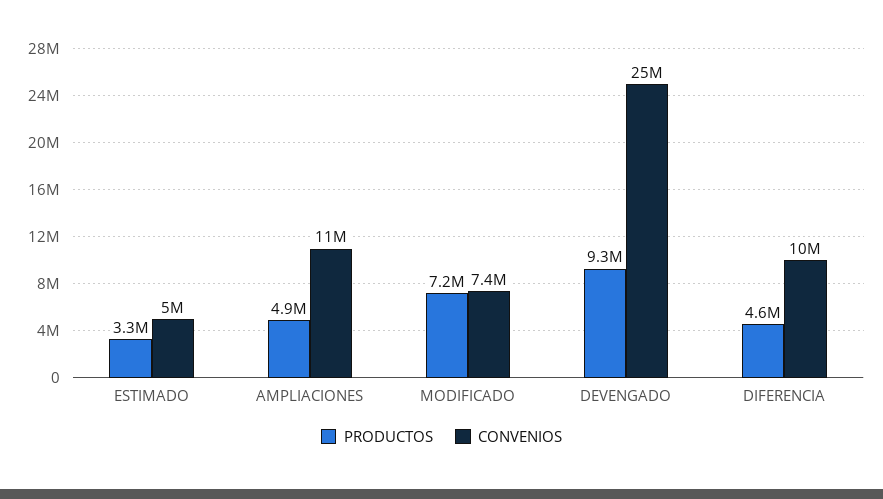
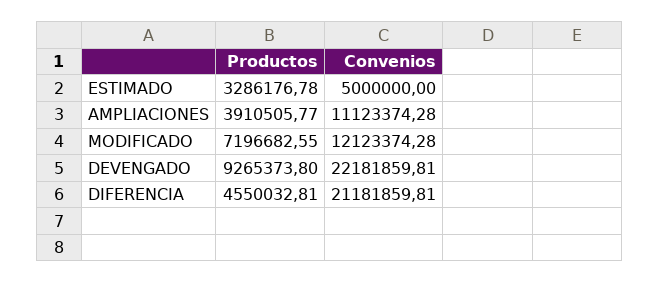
PRODUCTOS, AMPLIACIONES: 4900000 -> 3910505.77
CONVENIOS, MODIFICADO: 7400000 -> 12123374.28
CONVENIOS, DEVENGADO: 25000000 -> 22181859.81
CONVENIOS, DIFERENCIA: 10000000 -> 21181859.81

